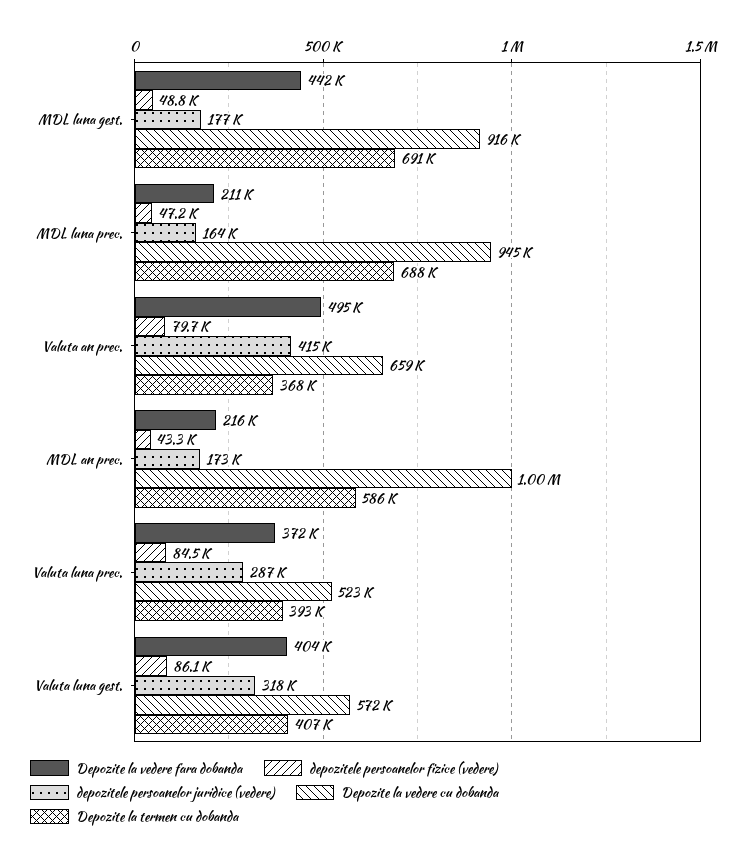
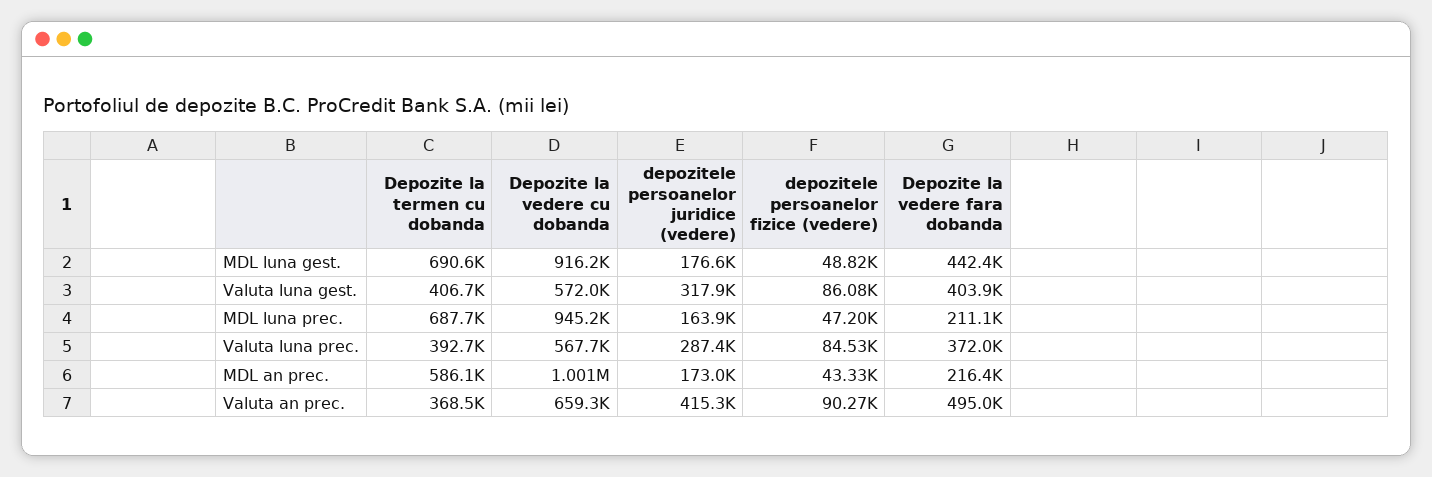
depozitele persoanelor fizice (vedere), Valuta an prec.: 79700 -> 90270
Depozite la vedere cu dobanda, Valuta luna prec.: 523000 -> 567700

